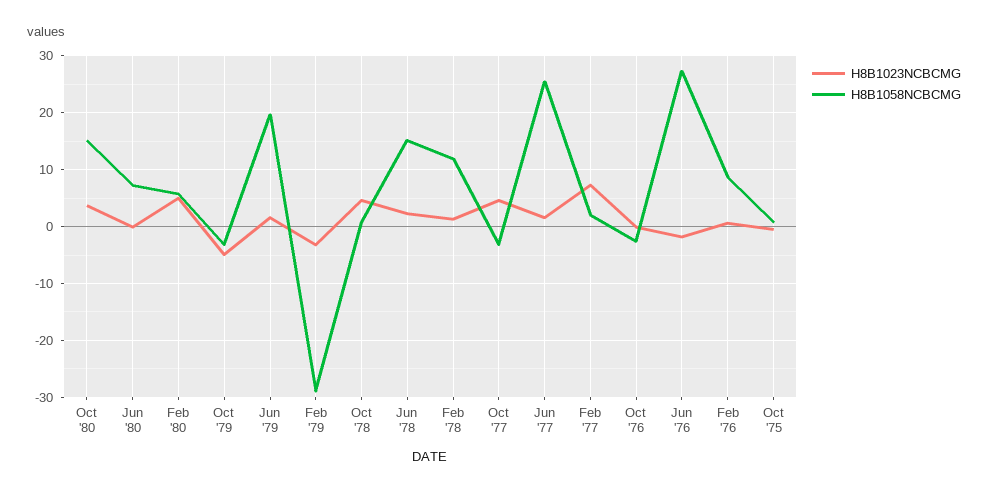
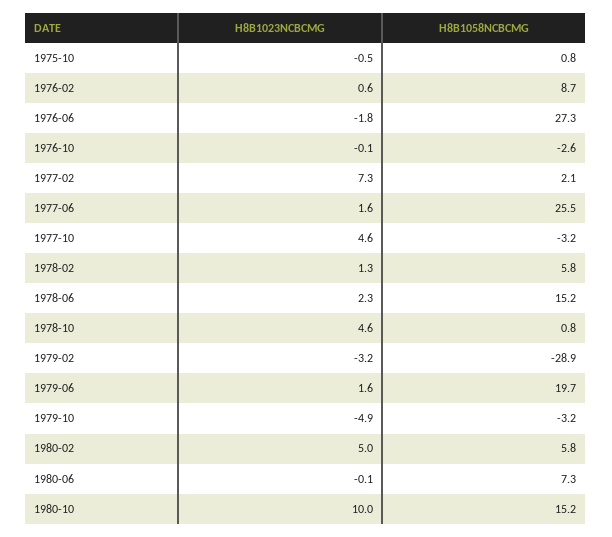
H8B1023NCBCMG, Oct '80: 4 -> 10
H8B1058NCBCMG, Feb '78: 12 -> 5.8

